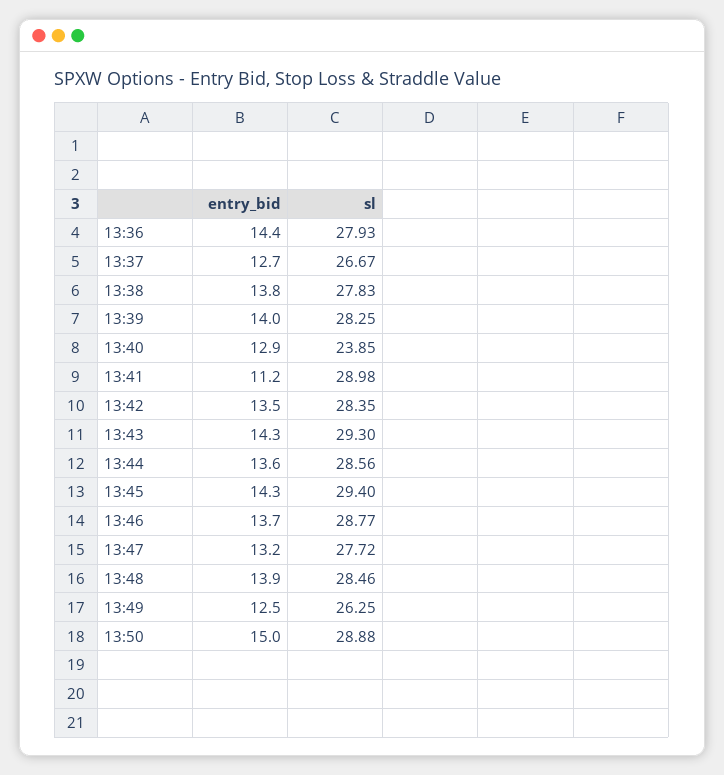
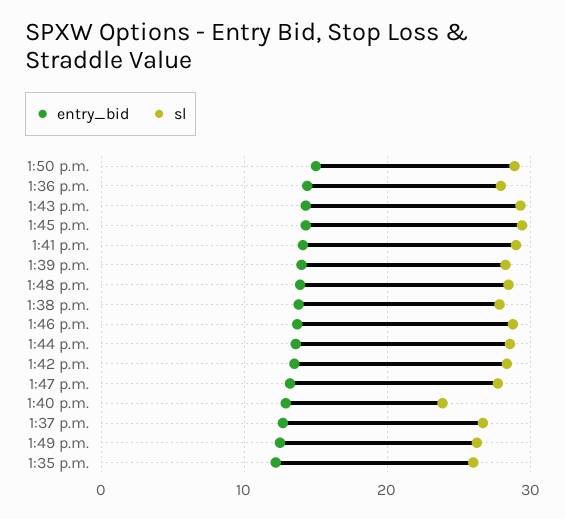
entry_bid, 13:41: 11.2 -> 14
entry_bid, 1:35 p.m.: none -> 12
sl, 1:35 p.m.: none -> 26

